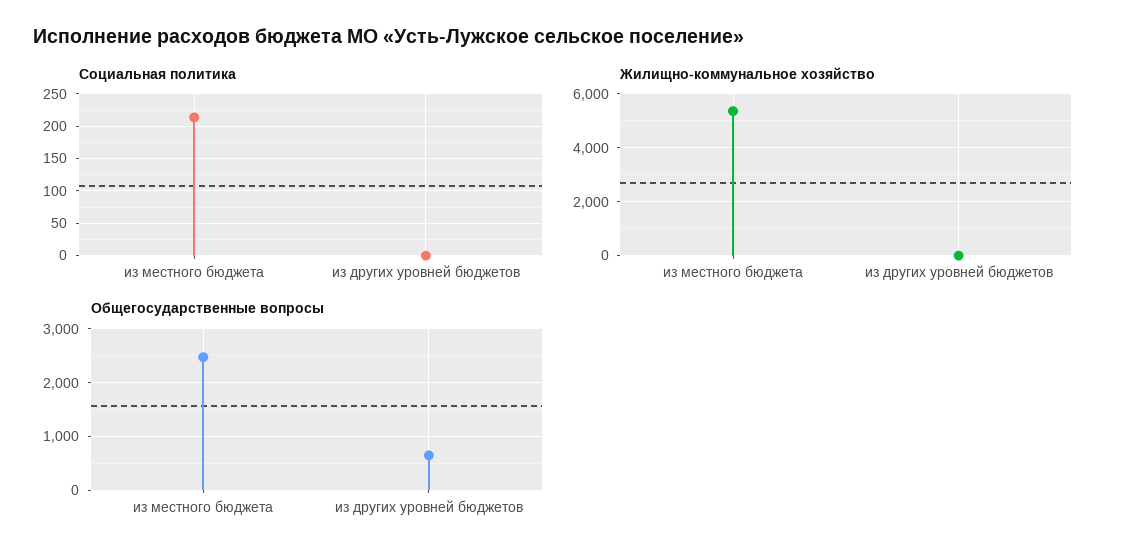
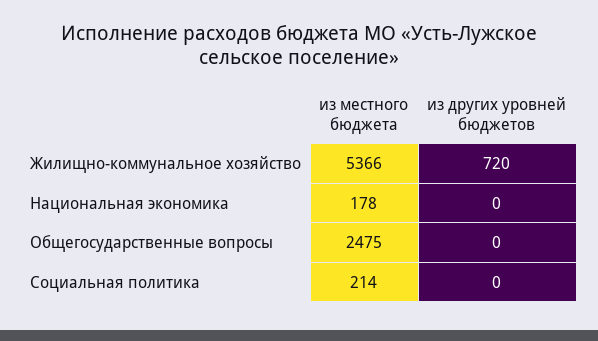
Жилищно-коммунальное хозяйство, из других уровней бюджетов: 0 -> 720
Общегосударственные вопросы, из других уровней бюджетов: 600 -> 0
Национальная экономика, из местного бюджета: none -> 178
Национальная экономика, из других уровней бюджетов: none -> 0

